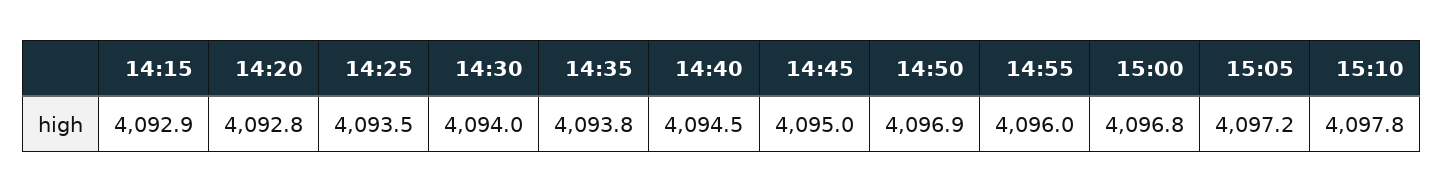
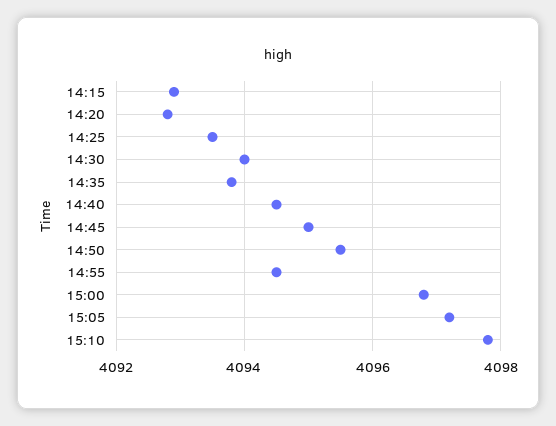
14:50: 4096.9 -> 4095.5
14:55: 4096 -> 4094.5

